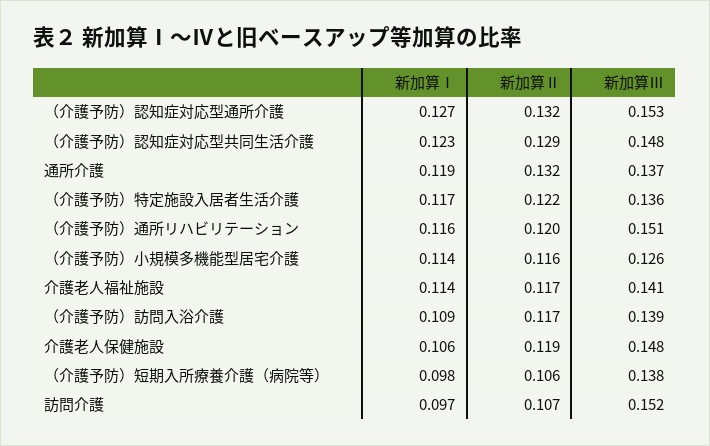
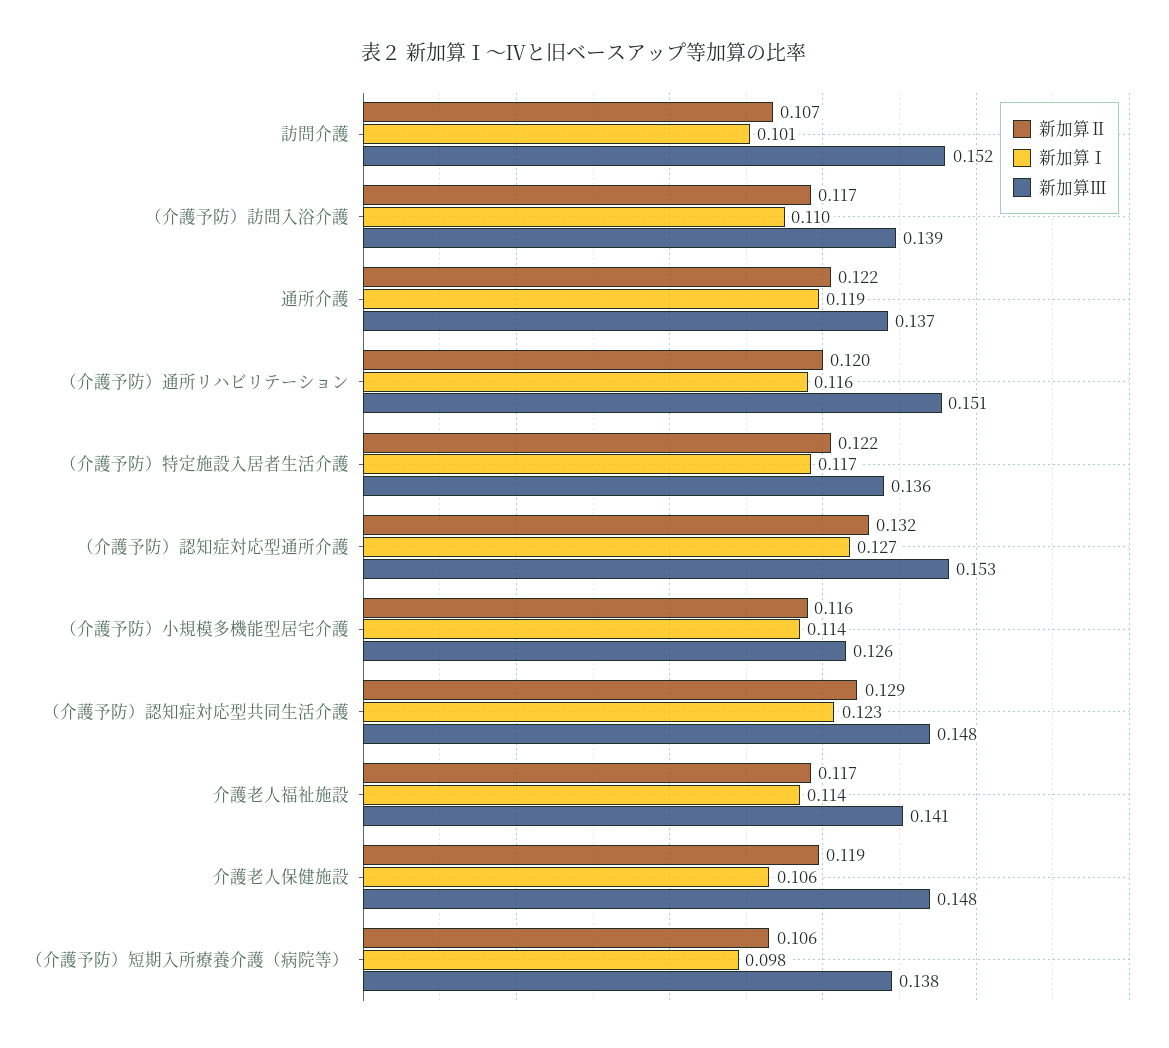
新加算Ⅱ, 通所介護: 0.132 -> 0.122
新加算Ⅰ, （介護予防）訪問入浴介護: 0.109 -> 0.11
新加算Ⅰ, 訪問介護: 0.097 -> 0.101

